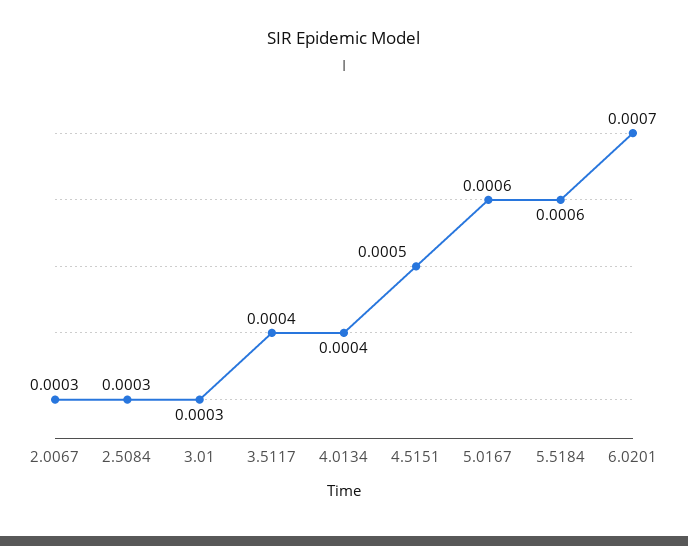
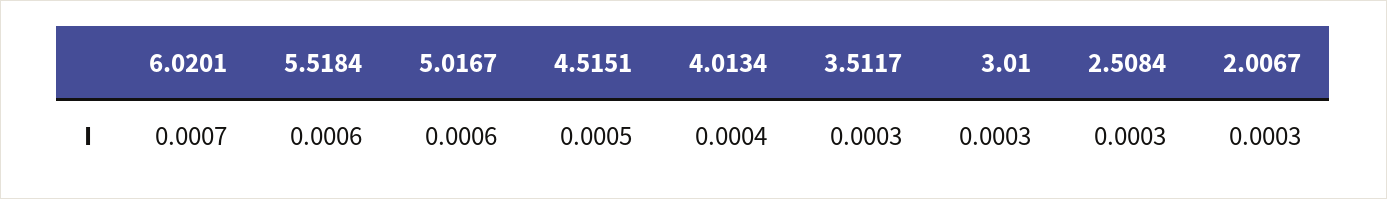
3.5117: 0.0004 -> 0.0003

